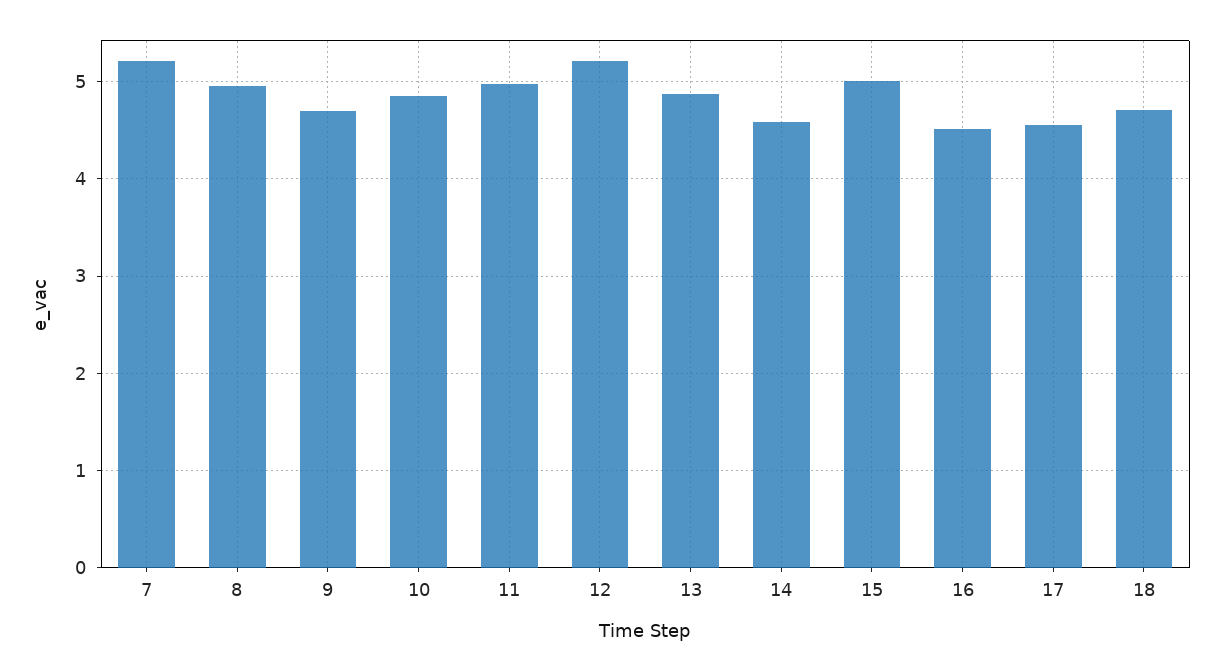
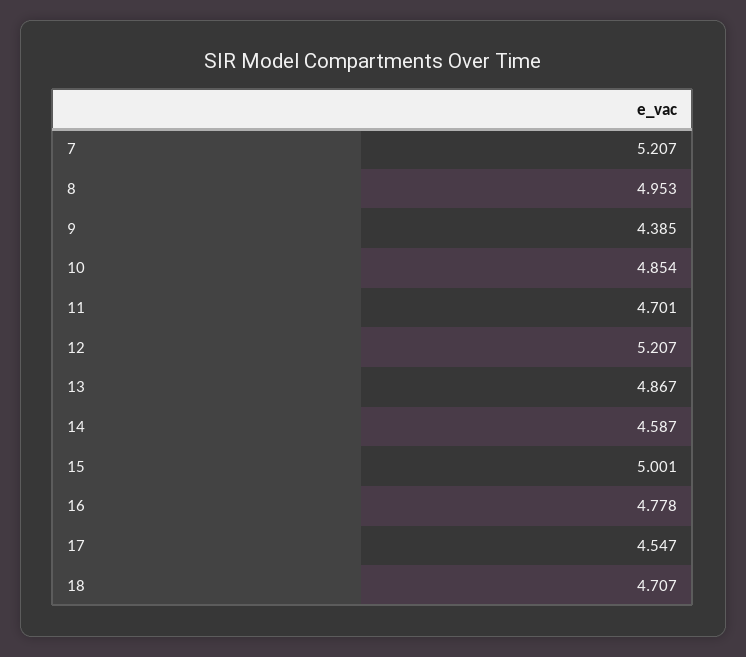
9: 4.7 -> 4.385
11: 5 -> 4.701
16: 4.5 -> 4.778

